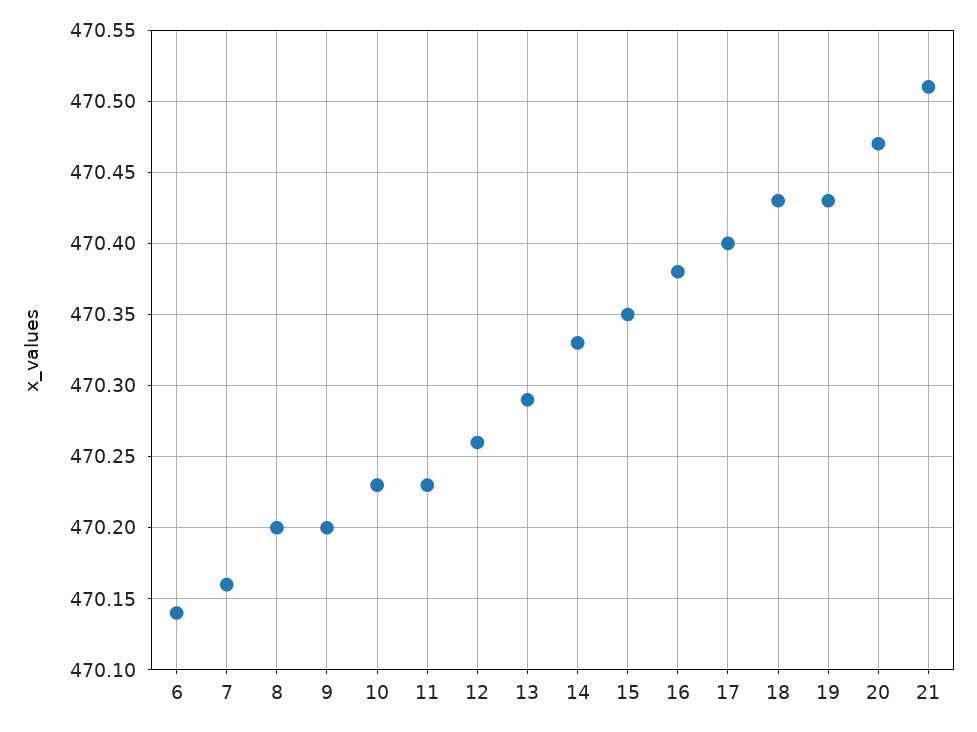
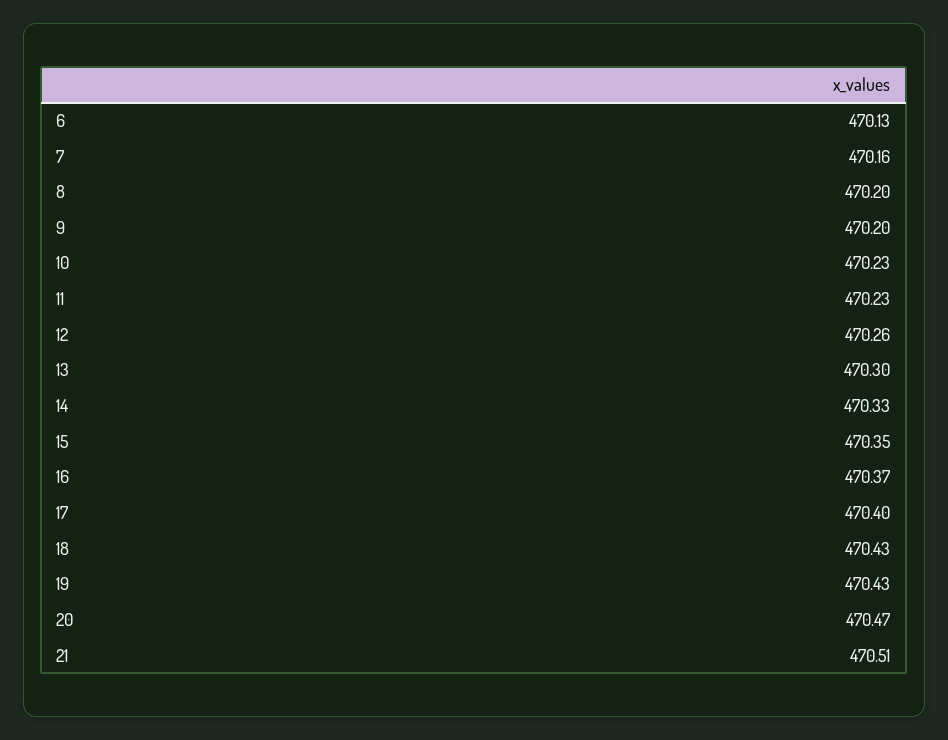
6: 470.14 -> 470.13
13: 470.29 -> 470.3
16: 470.38 -> 470.37

